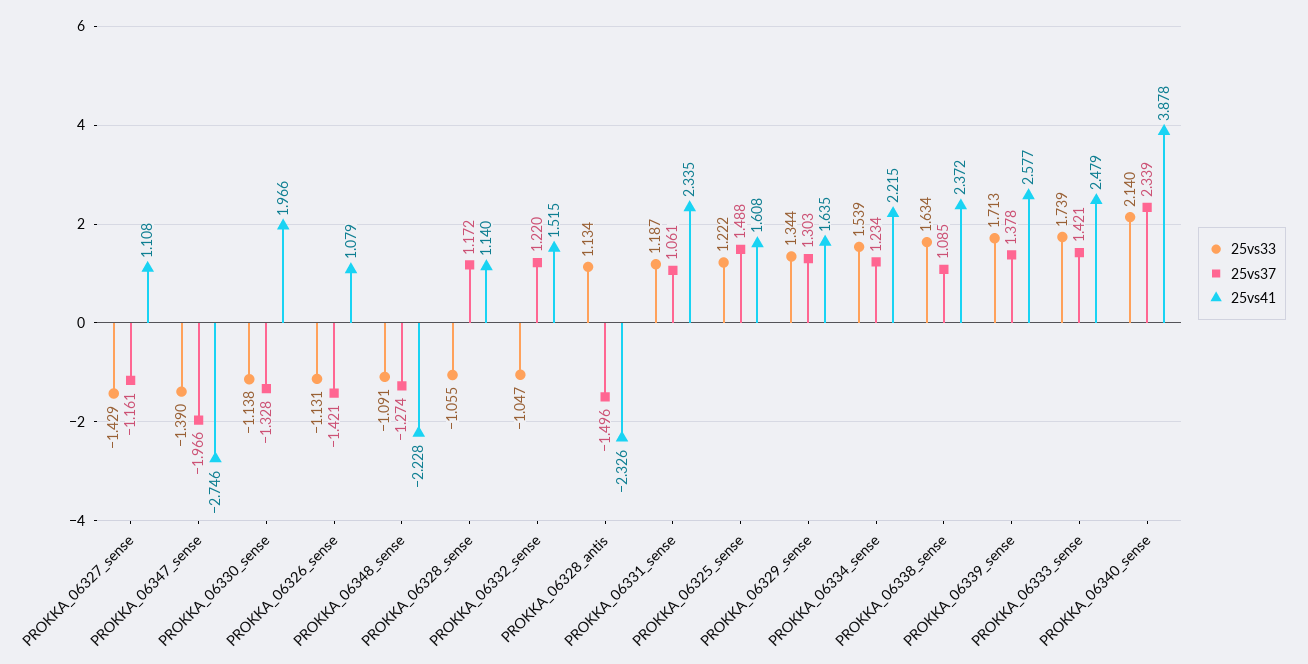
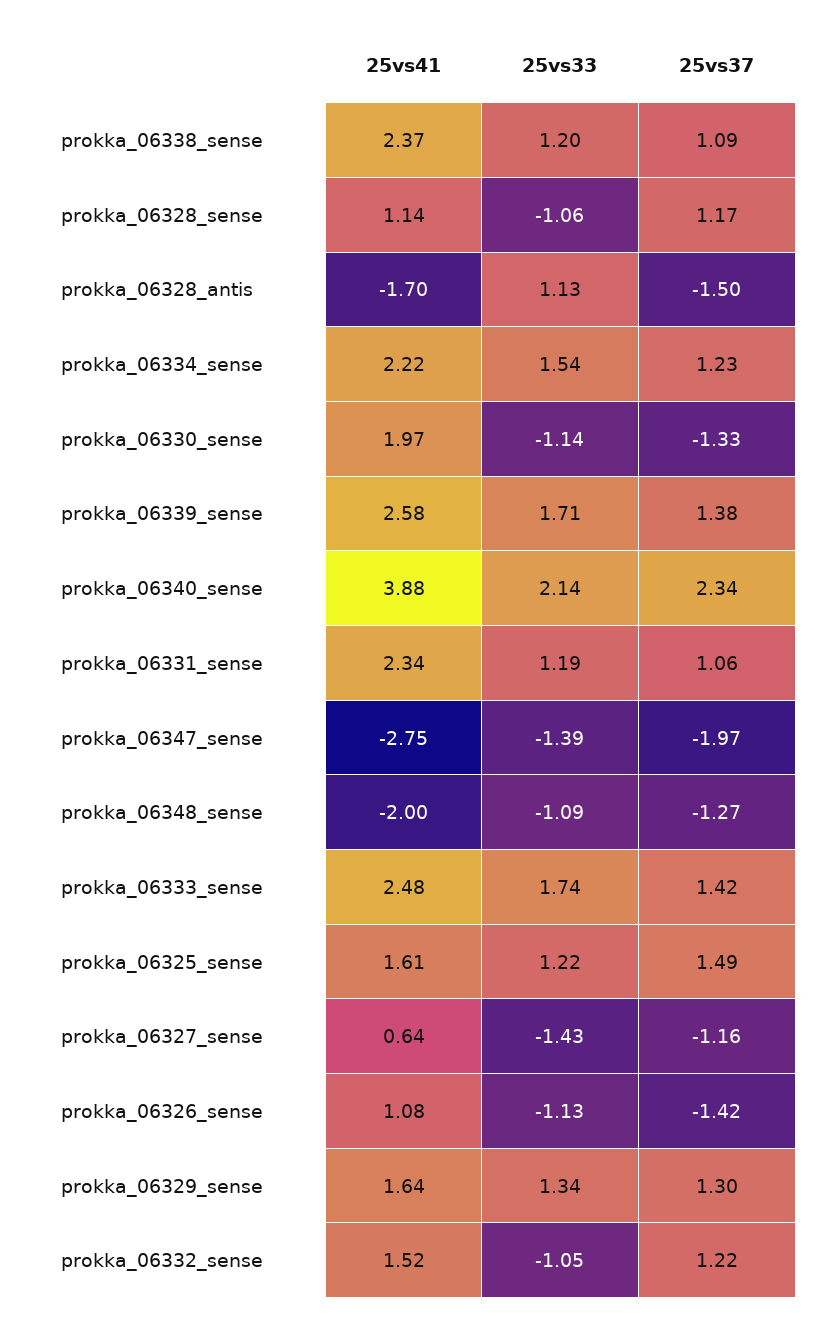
25vs41, PROKKA_06327_sense: 1.108 -> 0.64
25vs41, PROKKA_06348_sense: -2.228 -> -2
25vs41, PROKKA_06328_antis: -2.326 -> -1.7
25vs33, PROKKA_06338_sense: 1.634 -> 1.2

